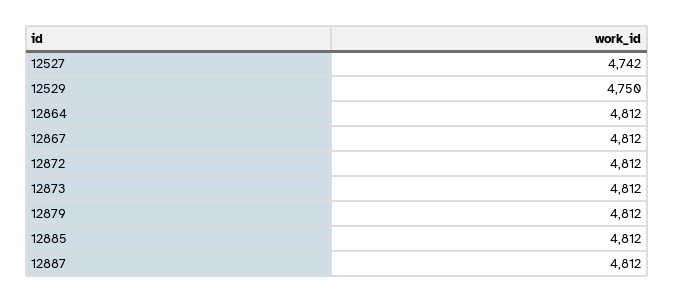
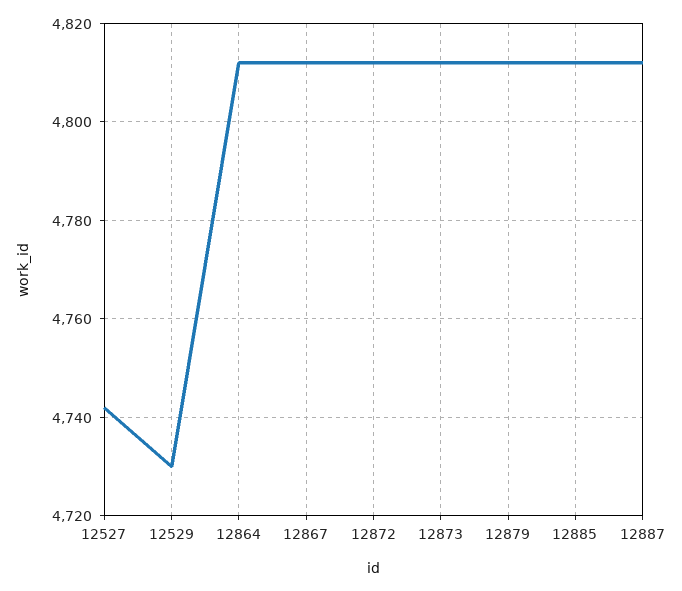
12529: 4750 -> 4730

